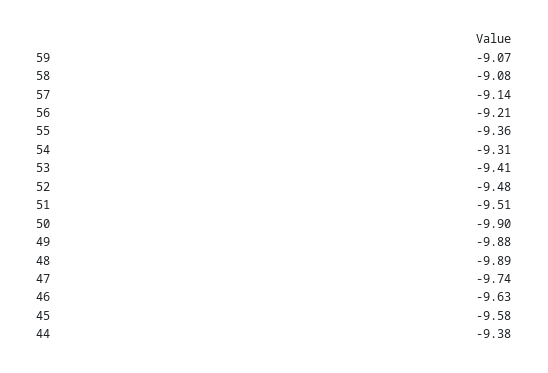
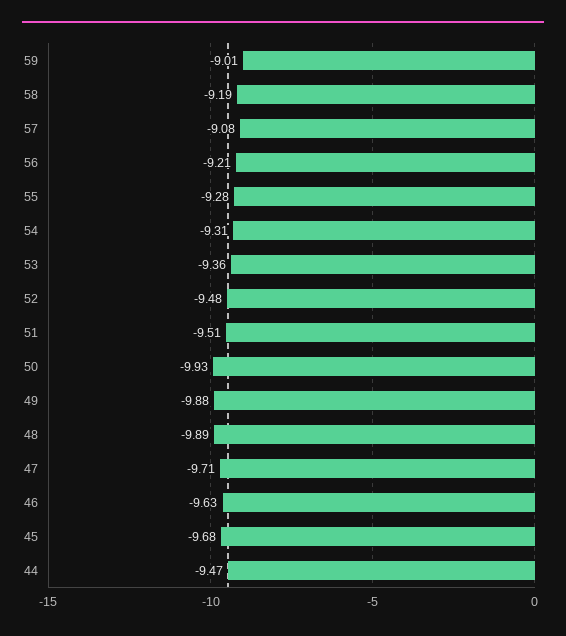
59: -9.07 -> -9.01
58: -9.08 -> -9.19
57: -9.14 -> -9.08
55: -9.36 -> -9.28
53: -9.41 -> -9.36
50: -9.9 -> -9.93
47: -9.74 -> -9.71
45: -9.58 -> -9.68
44: -9.38 -> -9.47

